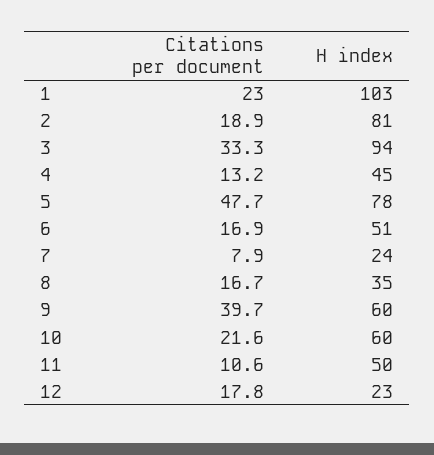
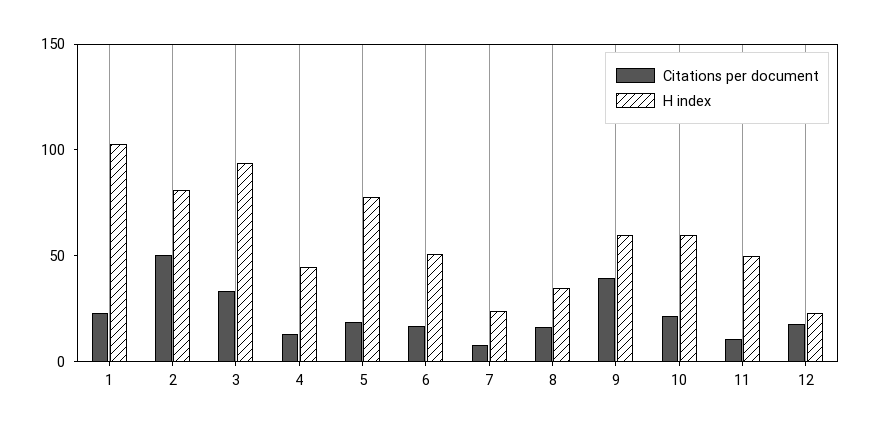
Citations per document, 2: 18.9 -> 50
Citations per document, 5: 47.7 -> 20

